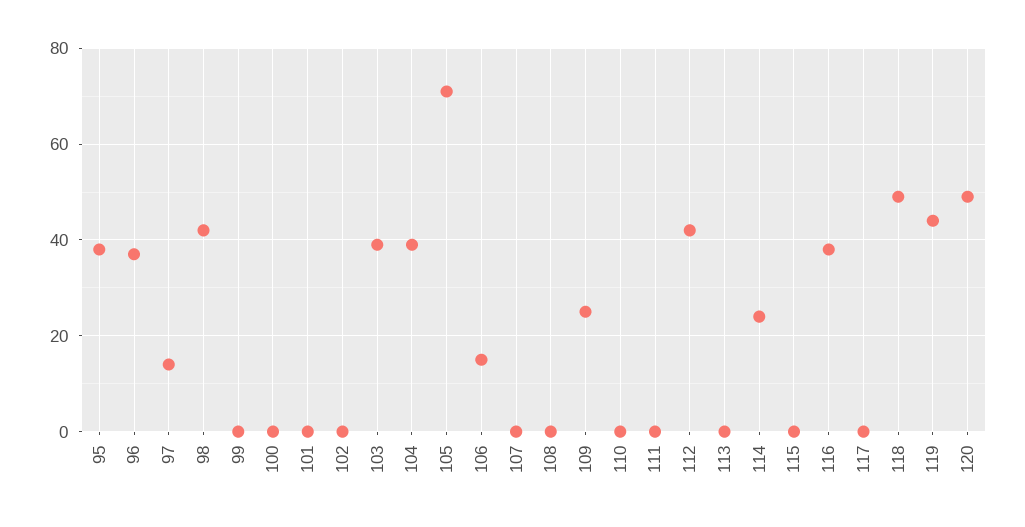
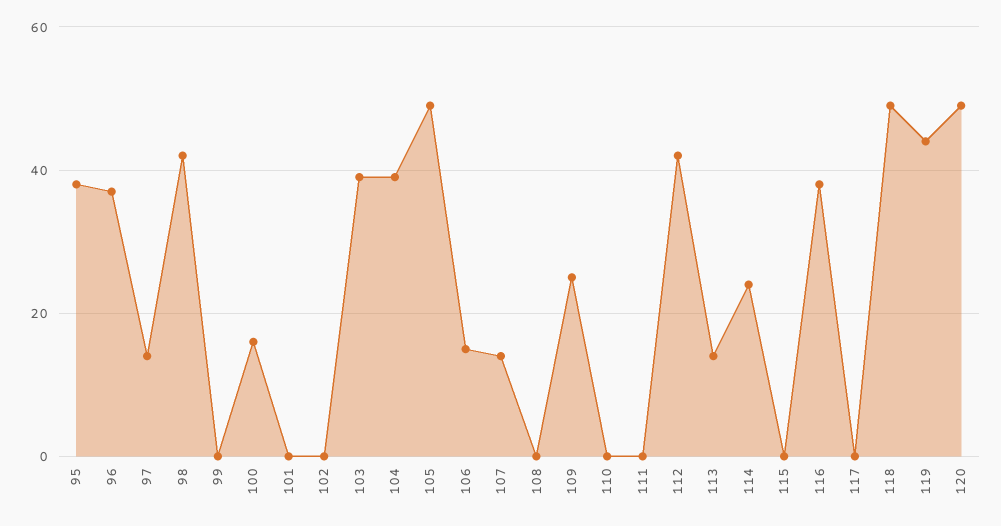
100: 0 -> 15
105: 70 -> 50
107: 0 -> 15
113: 0 -> 15

